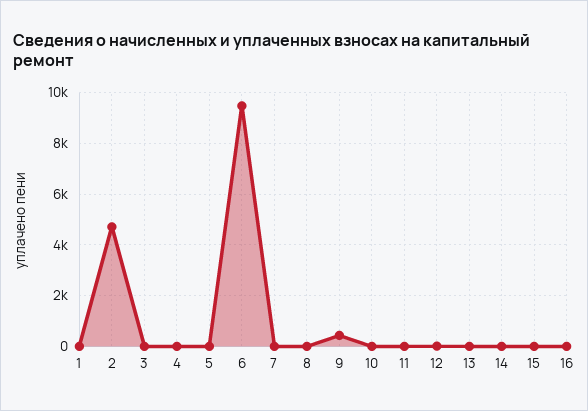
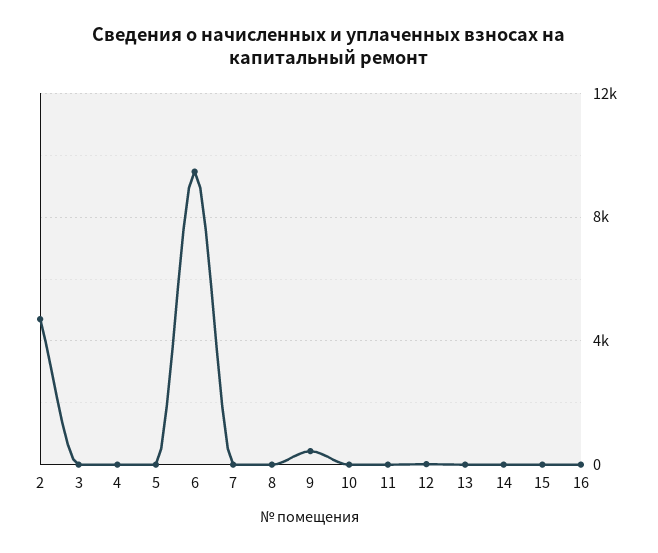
1: 0 -> none

